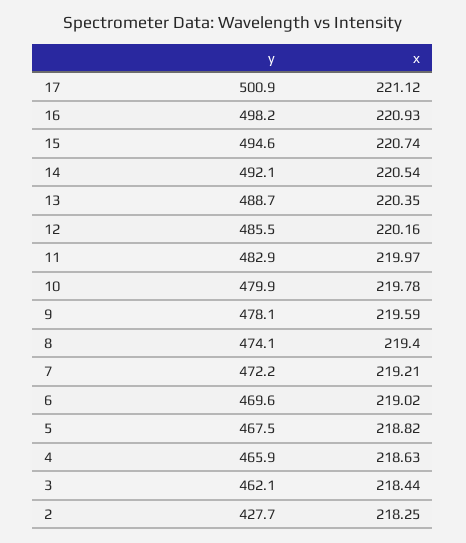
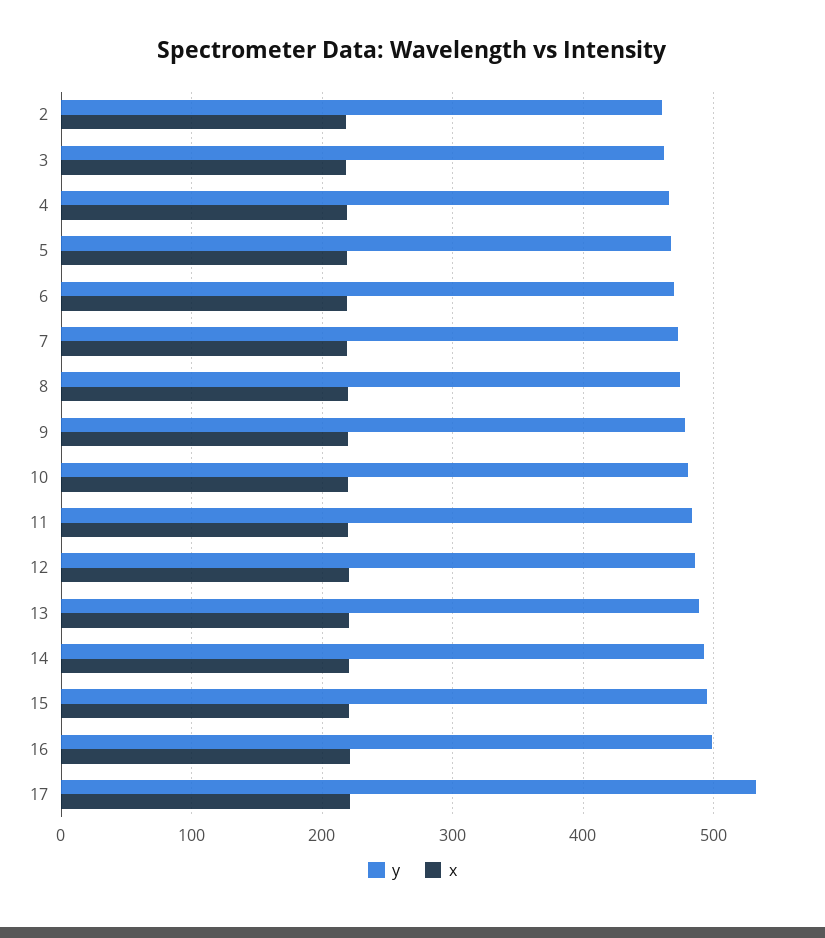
y, 17: 500.9 -> 530
y, 2: 427.7 -> 460

